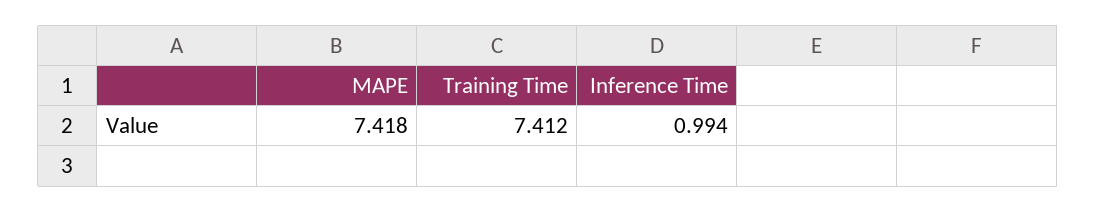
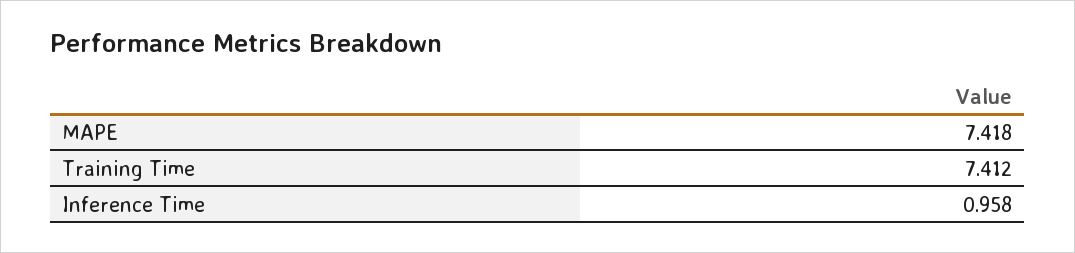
Inference Time: 0.994 -> 0.958

